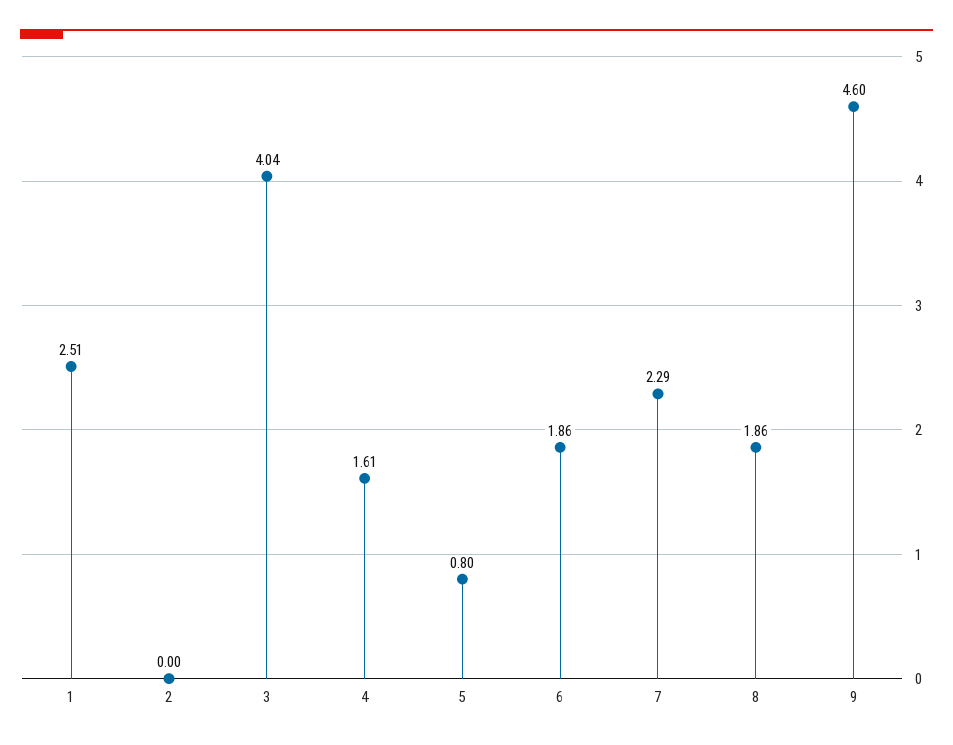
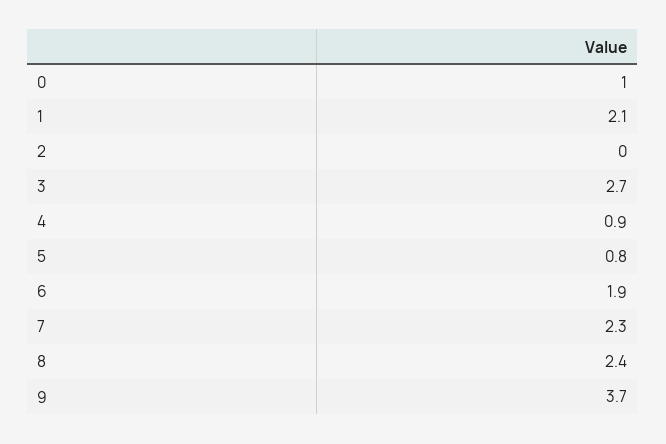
1: 2.51 -> 2.1
3: 4.04 -> 2.7
4: 1.61 -> 0.9
8: 1.86 -> 2.4
9: 4.6 -> 3.7
0: none -> 1

